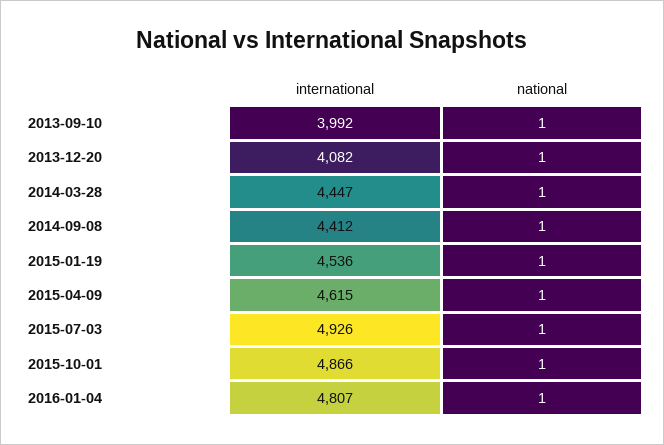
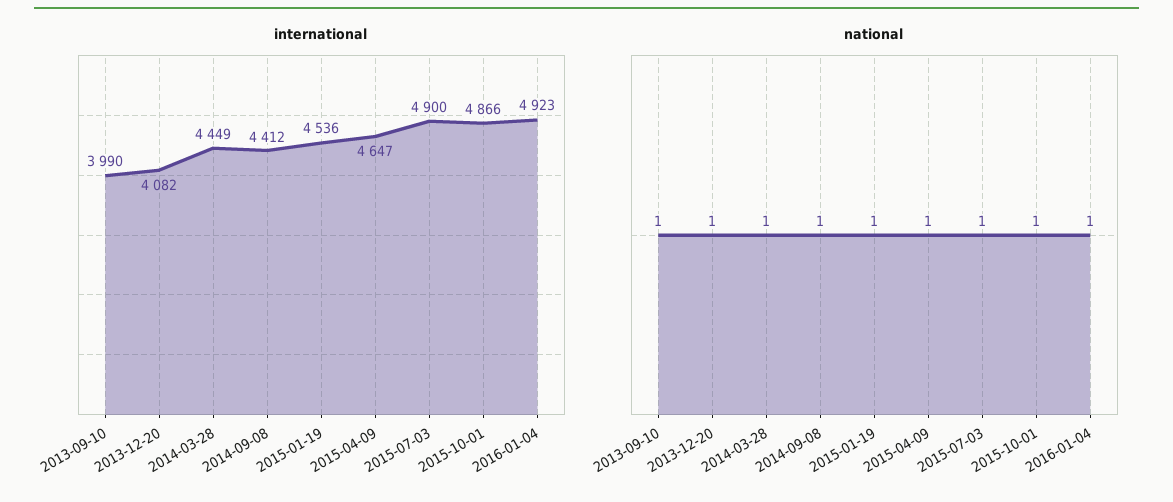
international, 2013-09-10: 3992 -> 3990
international, 2014-03-28: 4447 -> 4449
international, 2015-04-09: 4615 -> 4647
international, 2015-07-03: 4926 -> 4900
international, 2016-01-04: 4807 -> 4923

